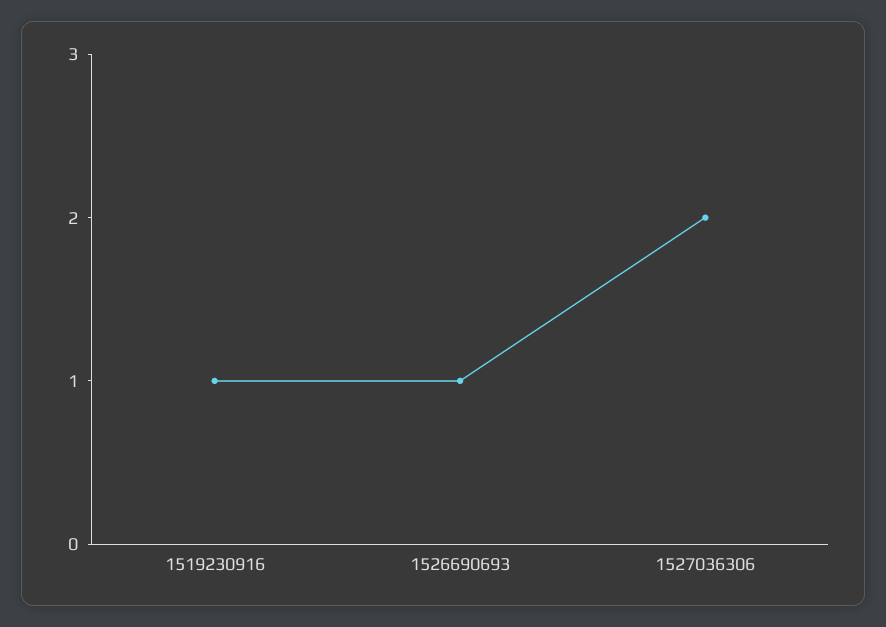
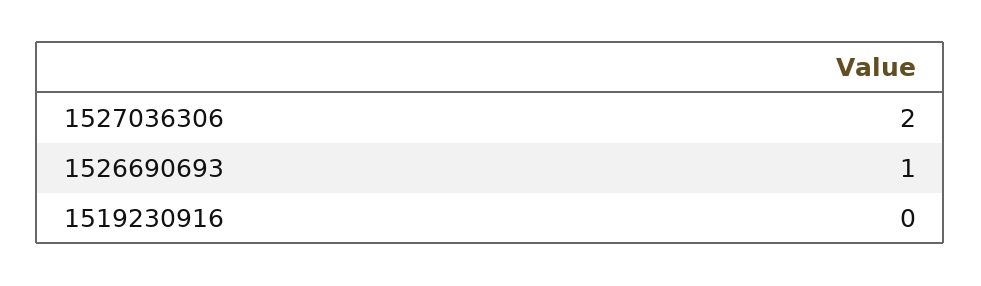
1519230916: 1 -> 0

